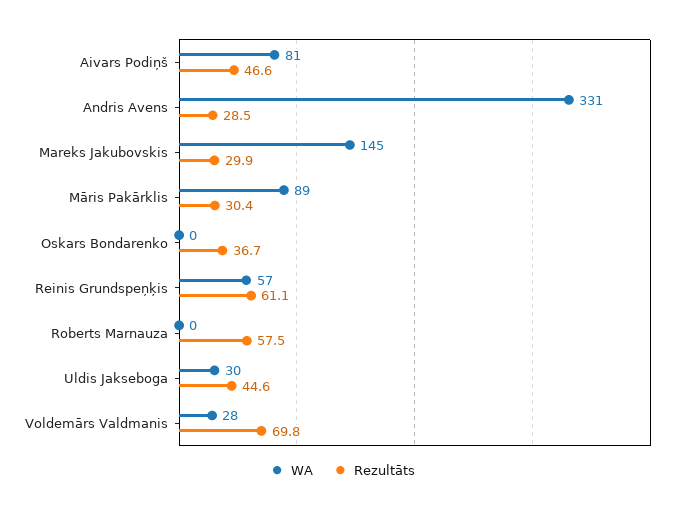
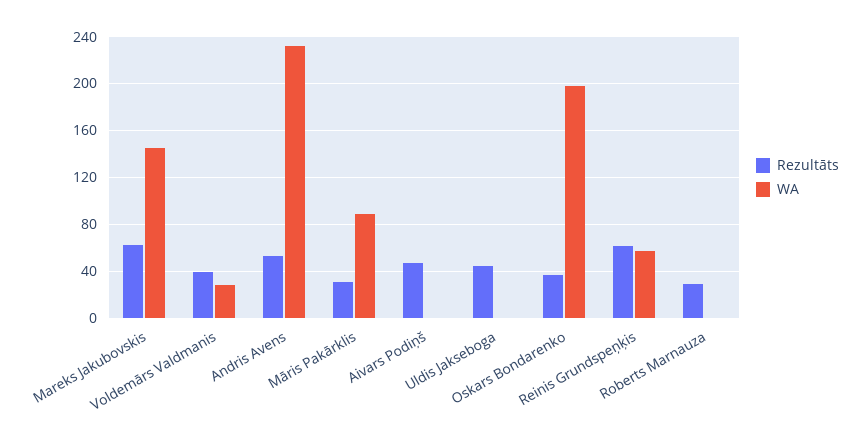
WA, Aivars Podiņš: 81 -> 0
WA, Andris Avens: 331 -> 230
Rezultāts, Andris Avens: 28.5 -> 50
Rezultāts, Mareks Jakubovskis: 29.9 -> 60
WA, Oskars Bondarenko: 0 -> 200
Rezultāts, Roberts Marnauza: 57.5 -> 30
WA, Uldis Jakseboga: 30 -> 0
Rezultāts, Voldemārs Valdmanis: 69.8 -> 40

